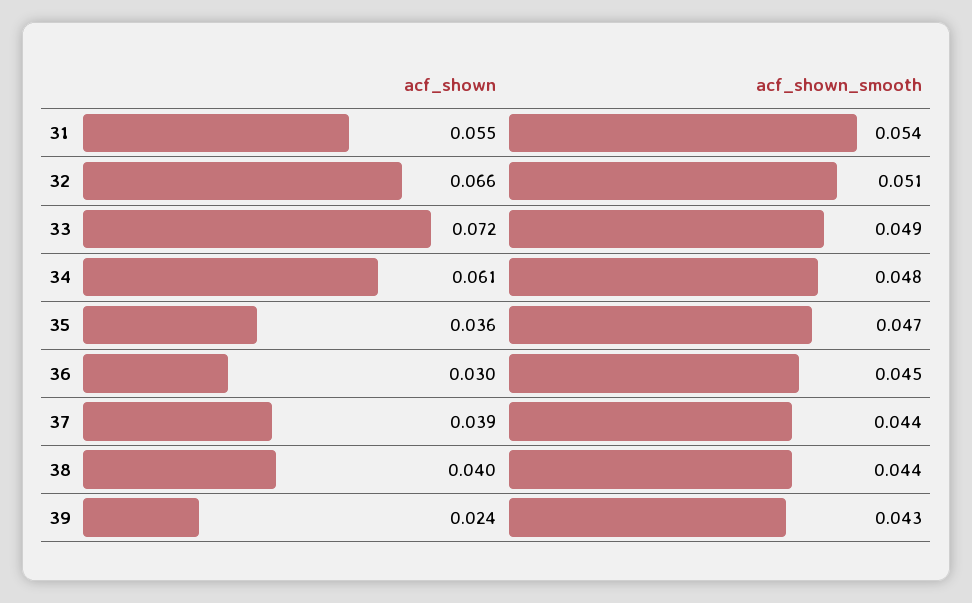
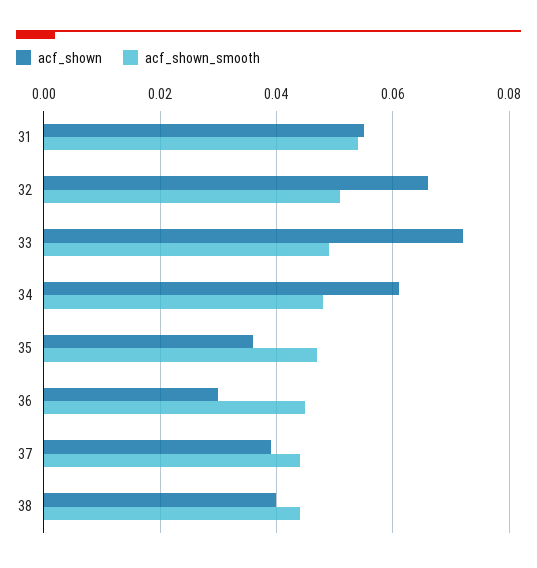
acf_shown, 39: 0.024 -> none
acf_shown_smooth, 39: 0.043 -> none

